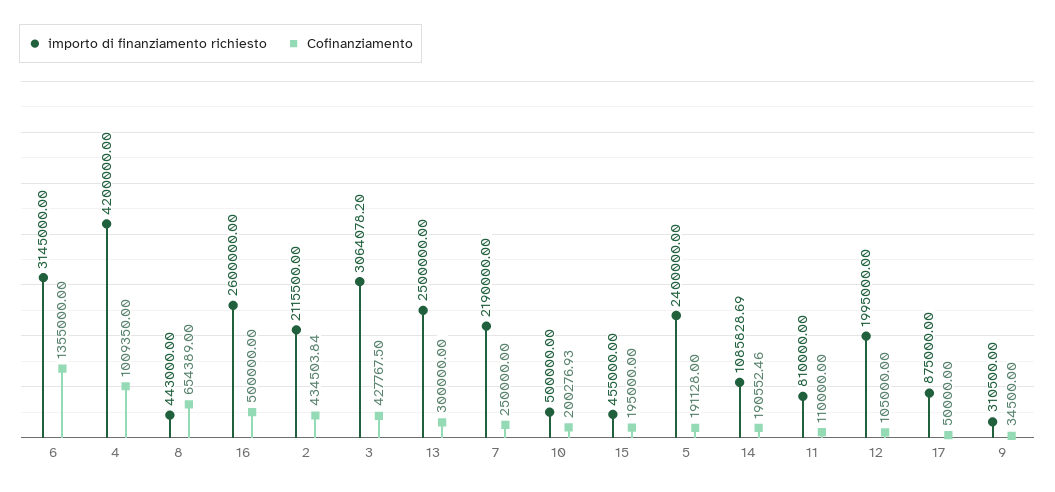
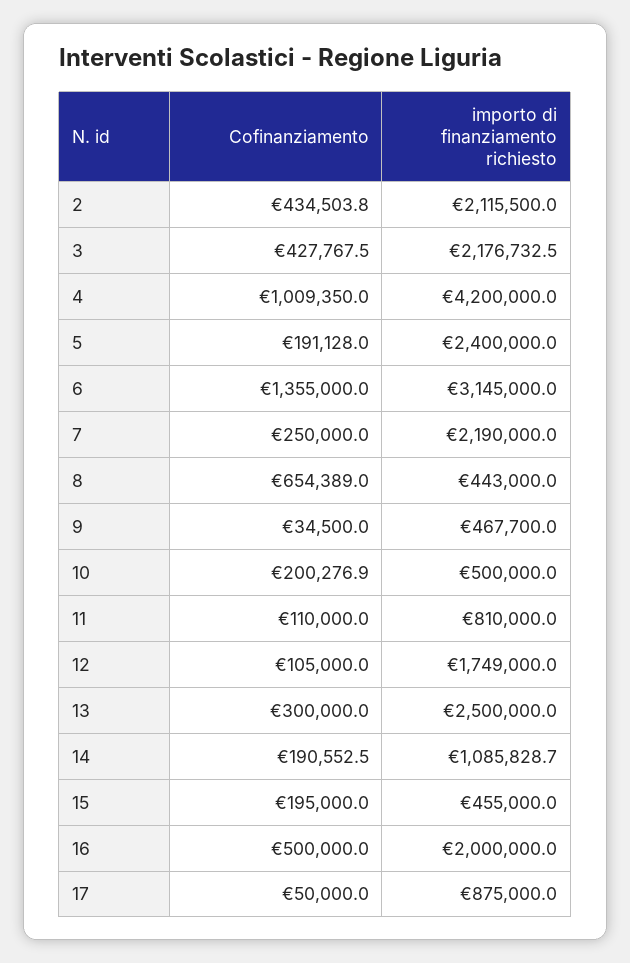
importo di finanziamento richiesto, 16: 2600000 -> 2000000
importo di finanziamento richiesto, 3: 3064078.2 -> 2176732.5
importo di finanziamento richiesto, 12: 1995000 -> 1749000
importo di finanziamento richiesto, 9: 310500 -> 467700

